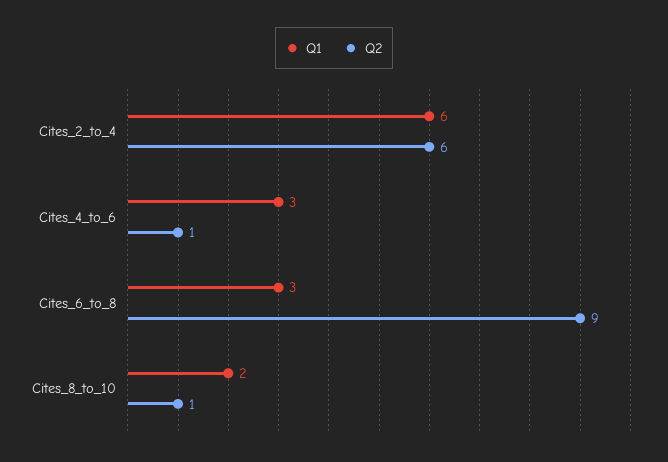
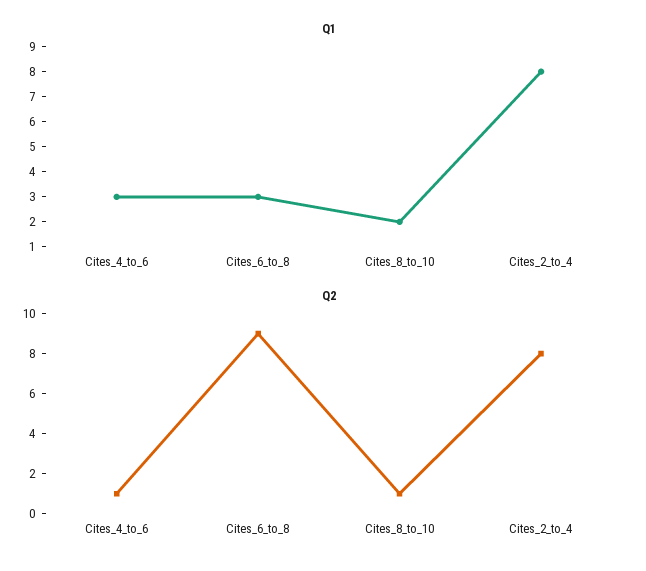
Q1, Cites_2_to_4: 6 -> 8
Q2, Cites_2_to_4: 6 -> 8

